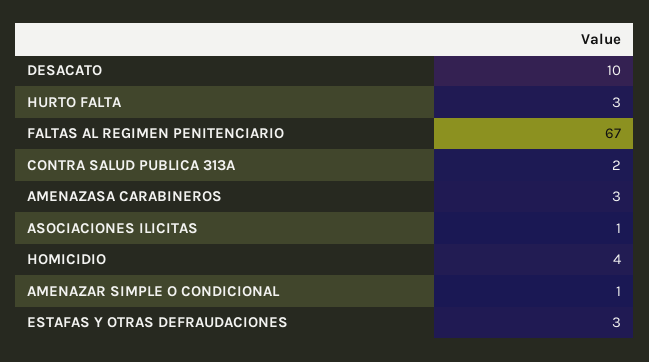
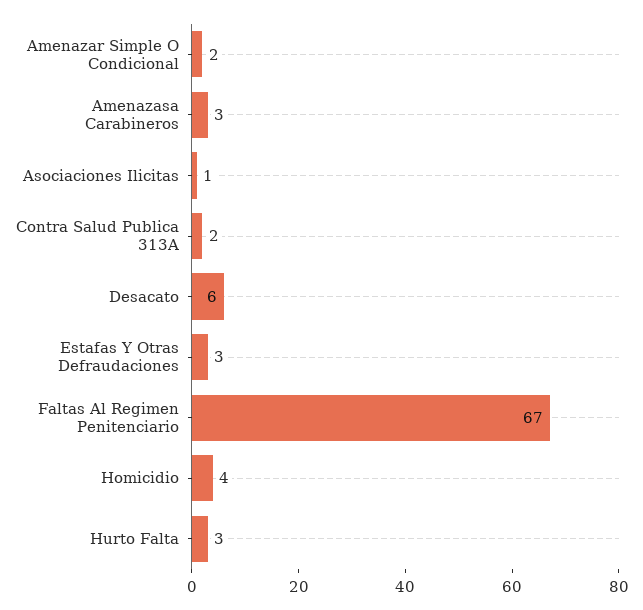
DESACATO: 10 -> 6
AMENAZAR SIMPLE O CONDICIONAL: 1 -> 2

